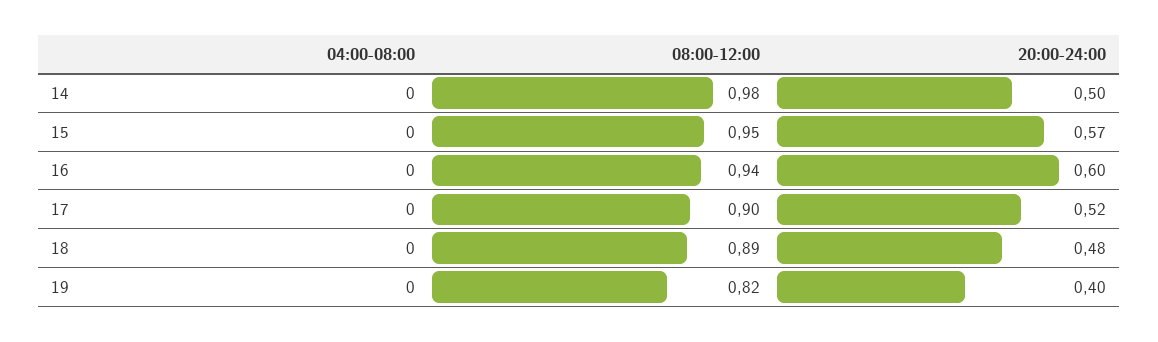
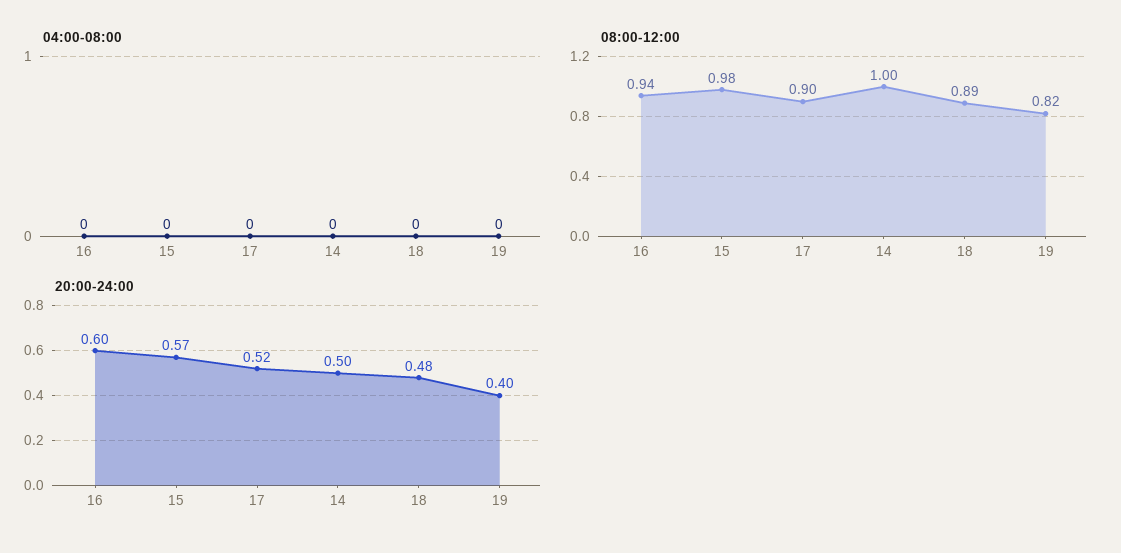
08:00-12:00, 14: 0.98 -> 1
08:00-12:00, 15: 0.95 -> 0.98

